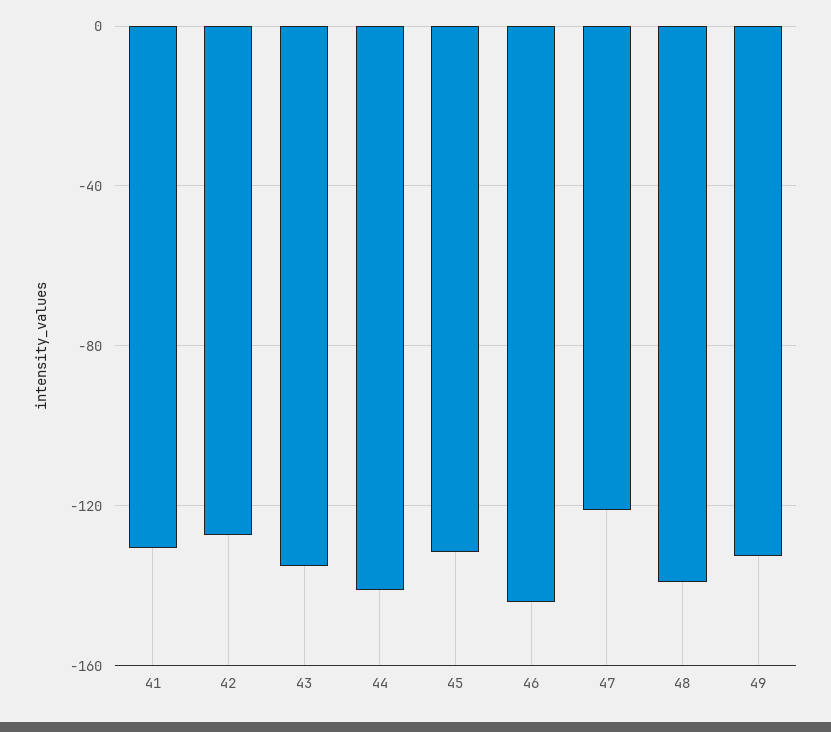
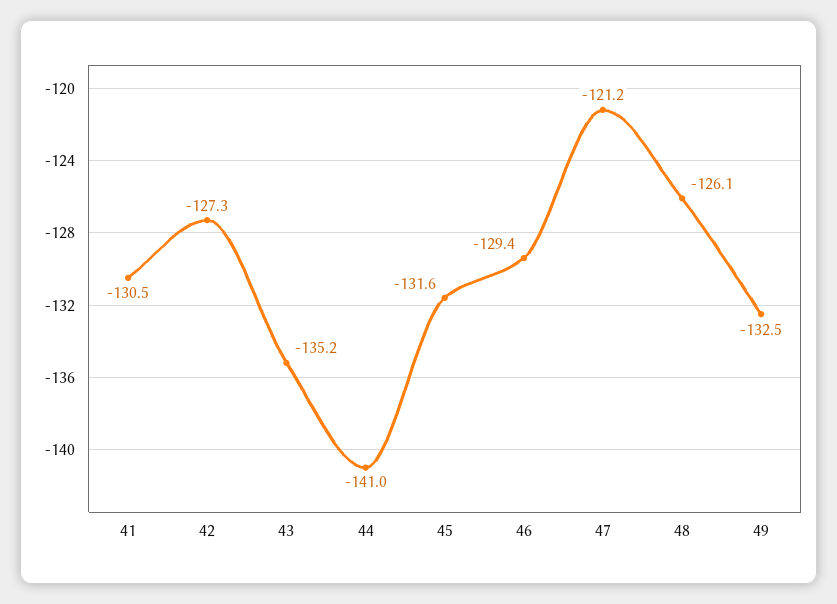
46: -145 -> -129.4
48: -140 -> -126.1

